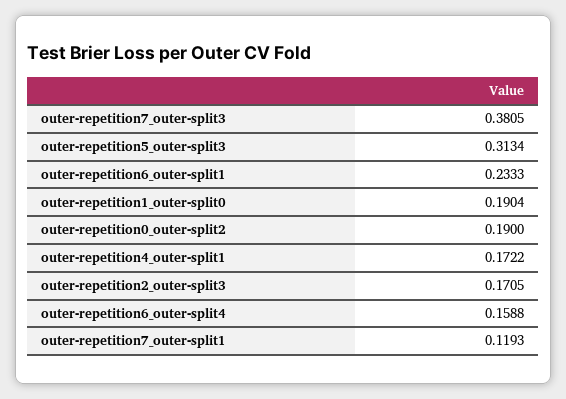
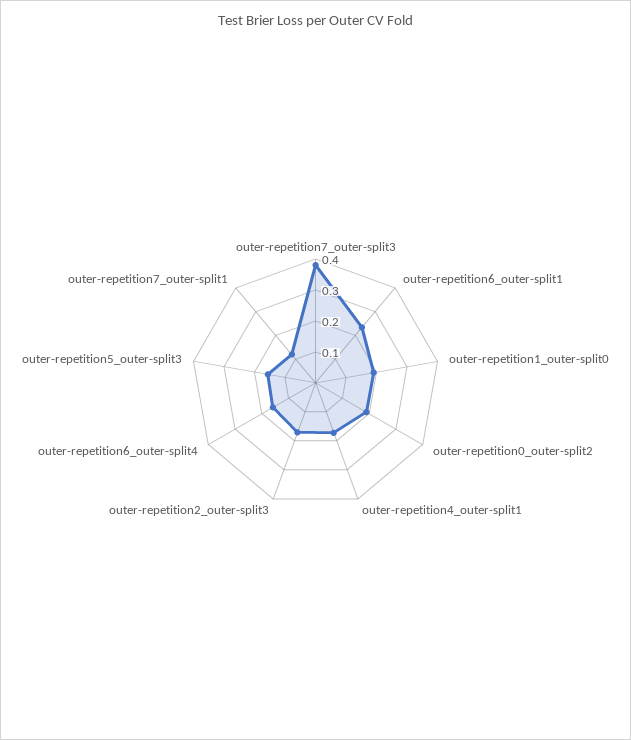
outer-repetition5_outer-split3: 0.3134 -> 0.15

